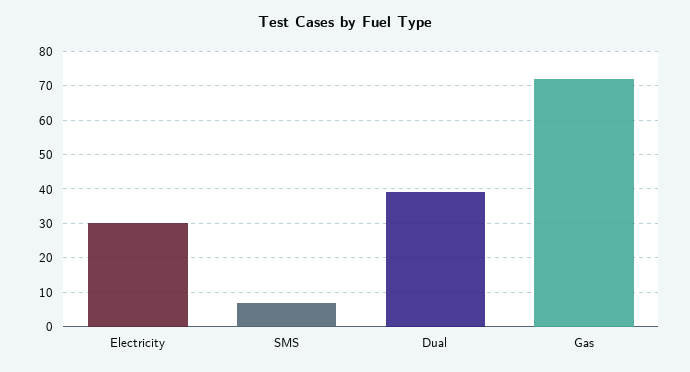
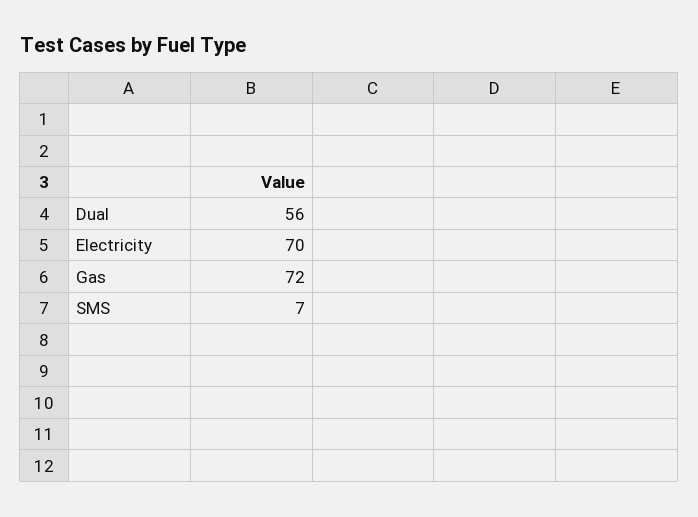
Electricity: 30 -> 70
Dual: 40 -> 56

